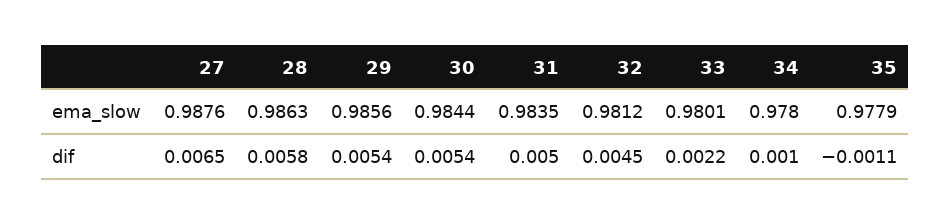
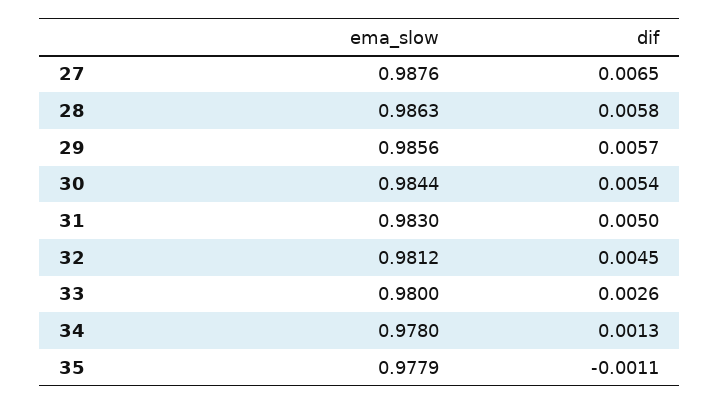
31, ema_slow: 0.9835 -> 0.983
33, ema_slow: 0.9801 -> 0.98
29, dif: 0.0054 -> 0.0057
33, dif: 0.0022 -> 0.0026
34, dif: 0.001 -> 0.0013

